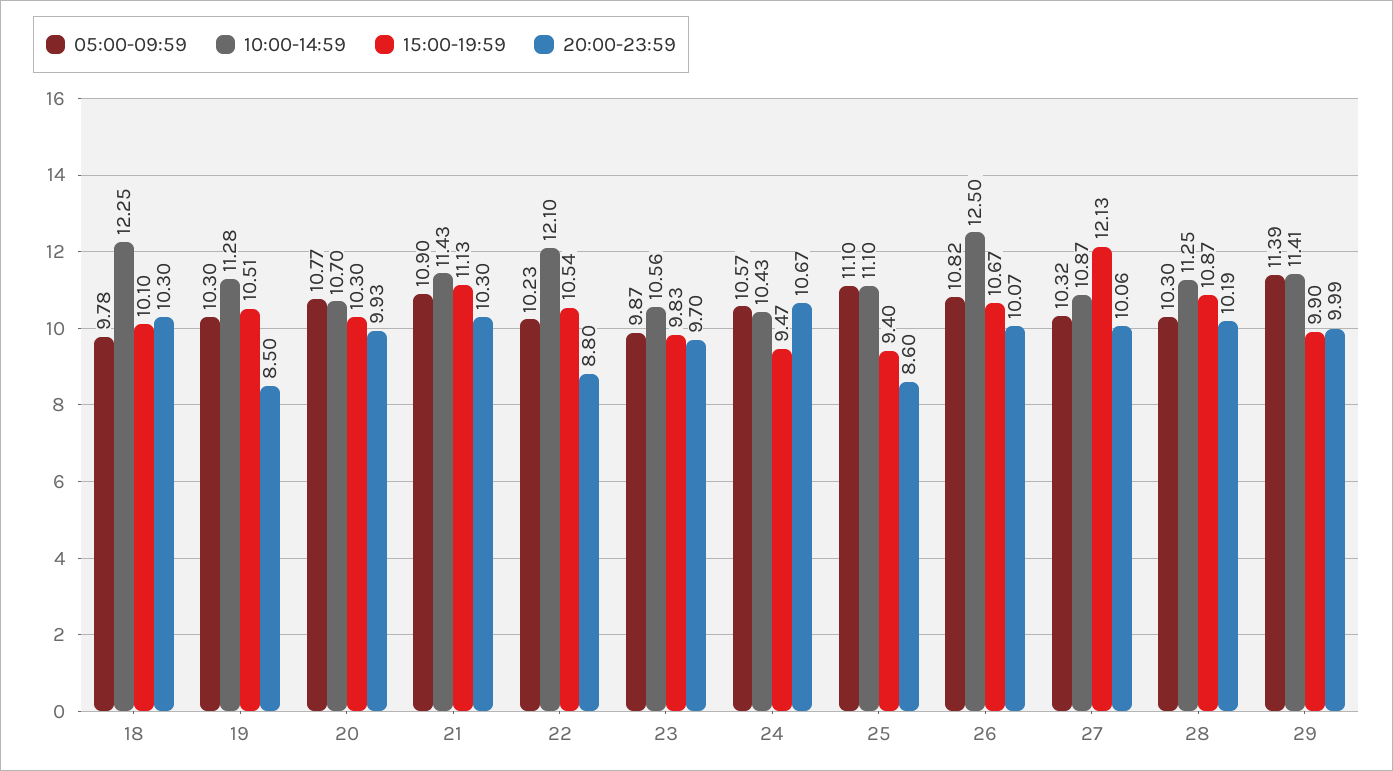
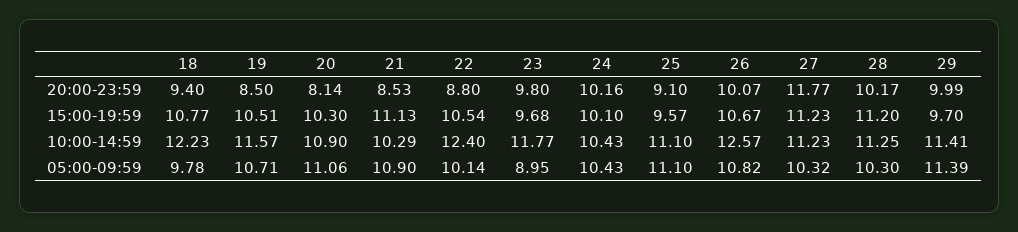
10:00-14:59, 18: 12.25 -> 12.23
15:00-19:59, 18: 10.1 -> 10.77
20:00-23:59, 18: 10.3 -> 9.4
05:00-09:59, 19: 10.3 -> 10.71
10:00-14:59, 19: 11.28 -> 11.57
05:00-09:59, 20: 10.77 -> 11.06
10:00-14:59, 20: 10.7 -> 10.9
20:00-23:59, 20: 9.93 -> 8.14
10:00-14:59, 21: 11.43 -> 10.29
20:00-23:59, 21: 10.3 -> 8.53
05:00-09:59, 22: 10.23 -> 10.14
10:00-14:59, 22: 12.1 -> 12.4
05:00-09:59, 23: 9.87 -> 8.95
10:00-14:59, 23: 10.56 -> 11.77
15:00-19:59, 23: 9.83 -> 9.68
20:00-23:59, 23: 9.7 -> 9.8
05:00-09:59, 24: 10.57 -> 10.43
15:00-19:59, 24: 9.47 -> 10.1
20:00-23:59, 24: 10.67 -> 10.16
15:00-19:59, 25: 9.4 -> 9.57
20:00-23:59, 25: 8.6 -> 9.1
10:00-14:59, 26: 12.5 -> 12.57
10:00-14:59, 27: 10.87 -> 11.23
15:00-19:59, 27: 12.13 -> 11.23
20:00-23:59, 27: 10.06 -> 11.77
15:00-19:59, 28: 10.87 -> 11.2
20:00-23:59, 28: 10.19 -> 10.17
15:00-19:59, 29: 9.9 -> 9.7

